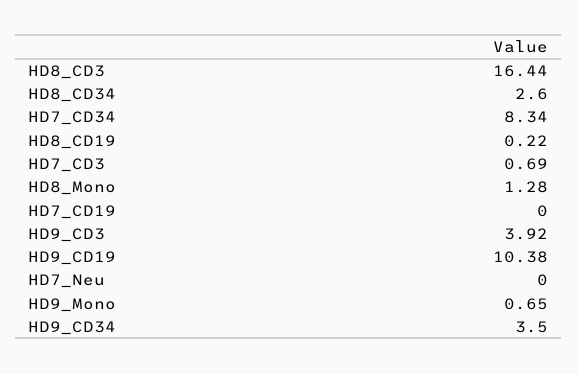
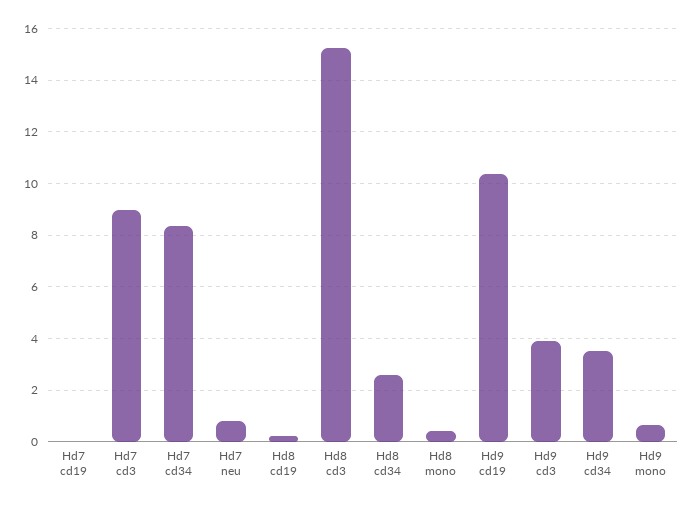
HD8_CD3: 16.44 -> 15.25
HD7_CD3: 0.69 -> 9
HD8_Mono: 1.28 -> 0.5
HD7_Neu: 0 -> 0.75

